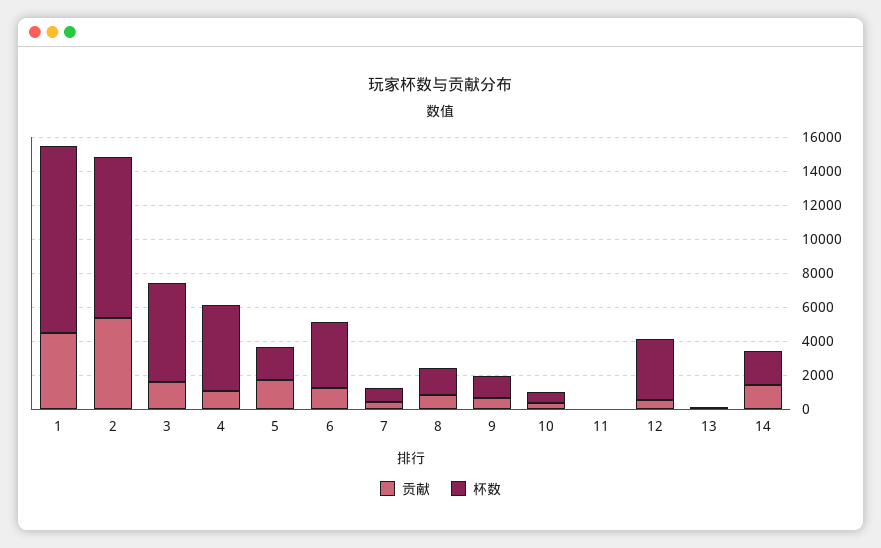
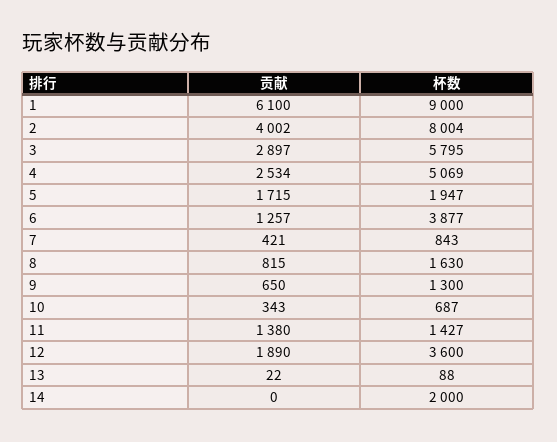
贡献, 1: 4500 -> 6100
杯数, 1: 11000 -> 9000
贡献, 2: 5500 -> 4002
杯数, 2: 9500 -> 8004
贡献, 3: 1500 -> 2897
贡献, 4: 1000 -> 2534
贡献, 11: 0 -> 1380
杯数, 11: 0 -> 1427
贡献, 12: 500 -> 1890
贡献, 14: 1500 -> 0

